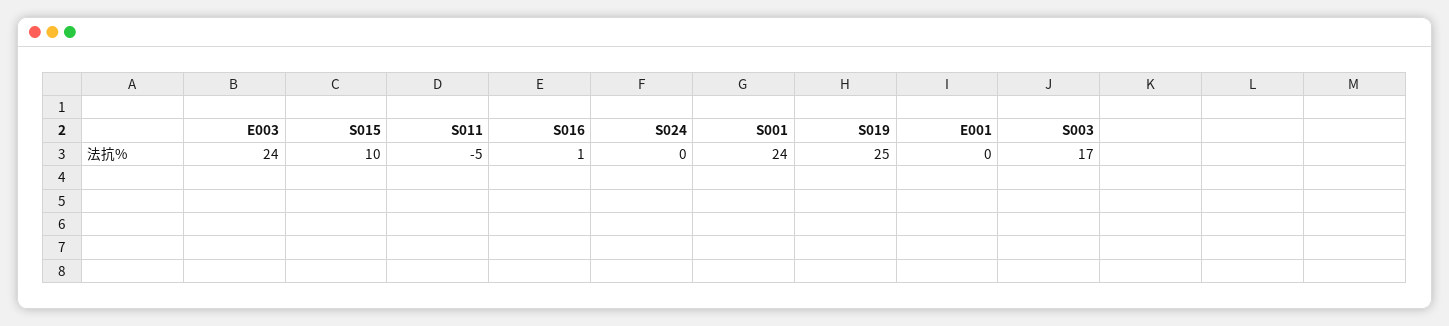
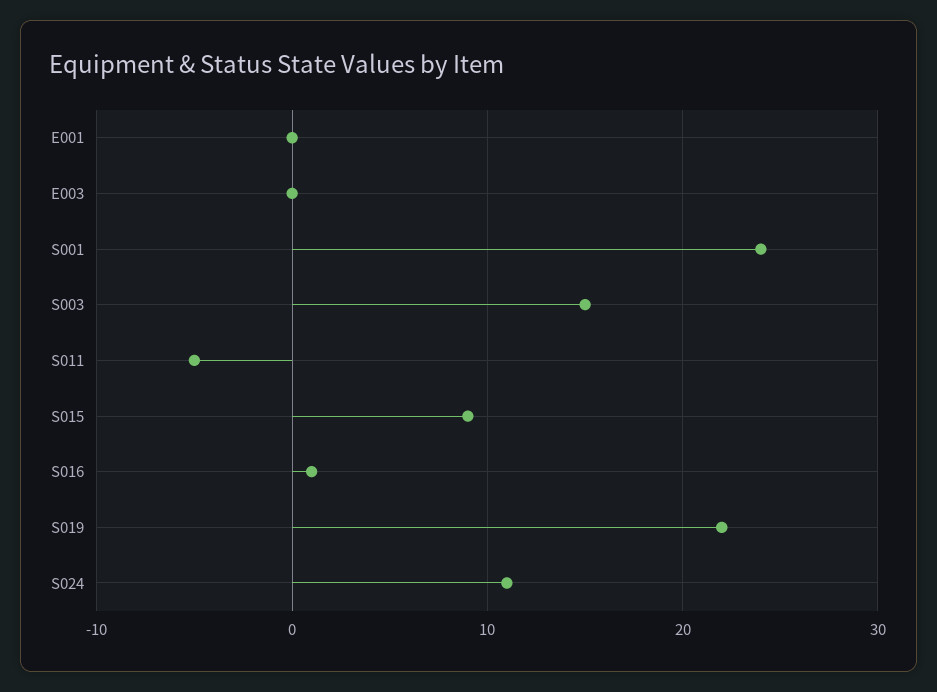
E003: 24 -> 0
S015: 10 -> 9
S024: 0 -> 11
S019: 25 -> 22
S003: 17 -> 15

